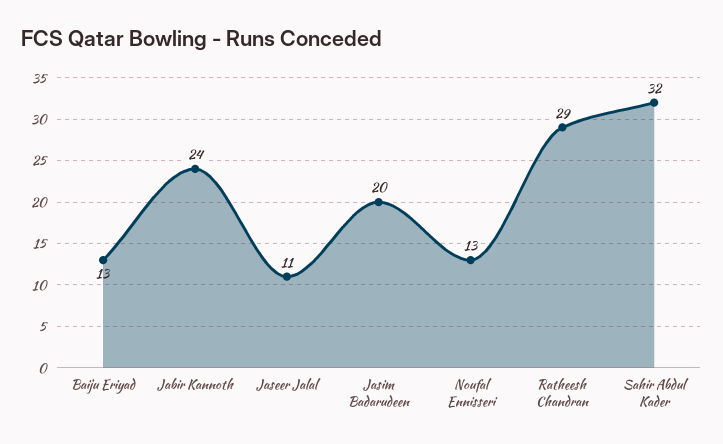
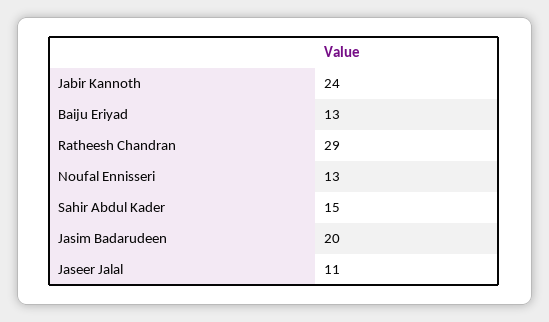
Sahir Abdul Kader: 32 -> 15

